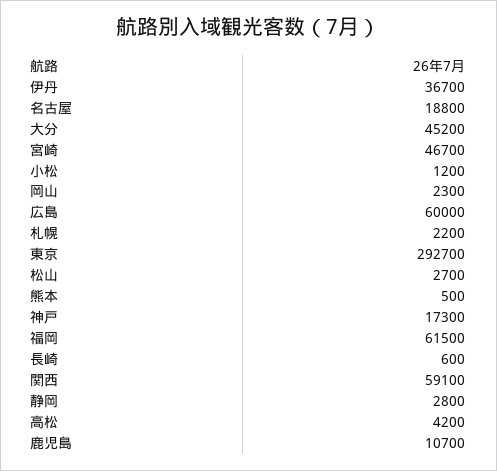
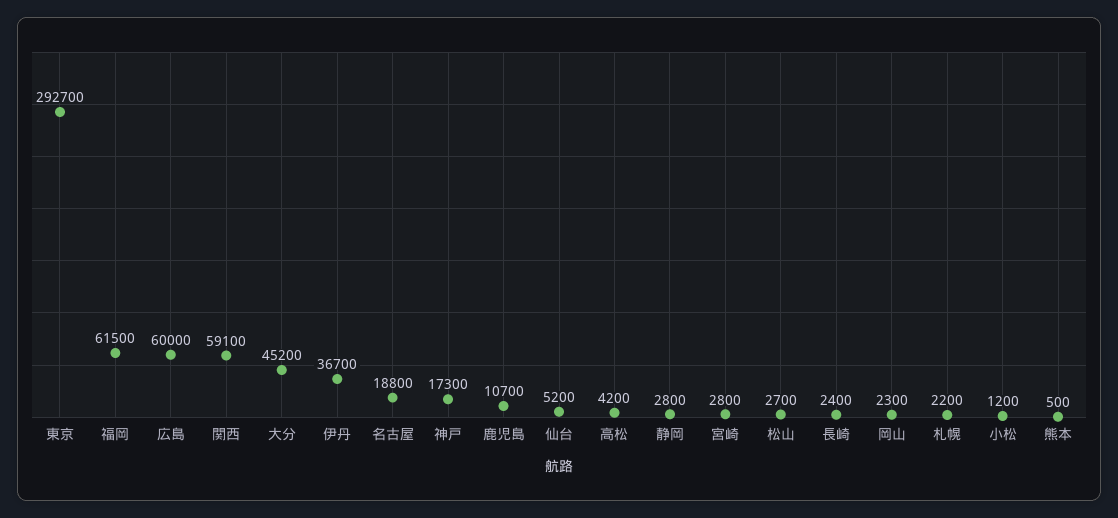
宮崎: 46700 -> 2800
長崎: 600 -> 2400
仙台: none -> 5200

